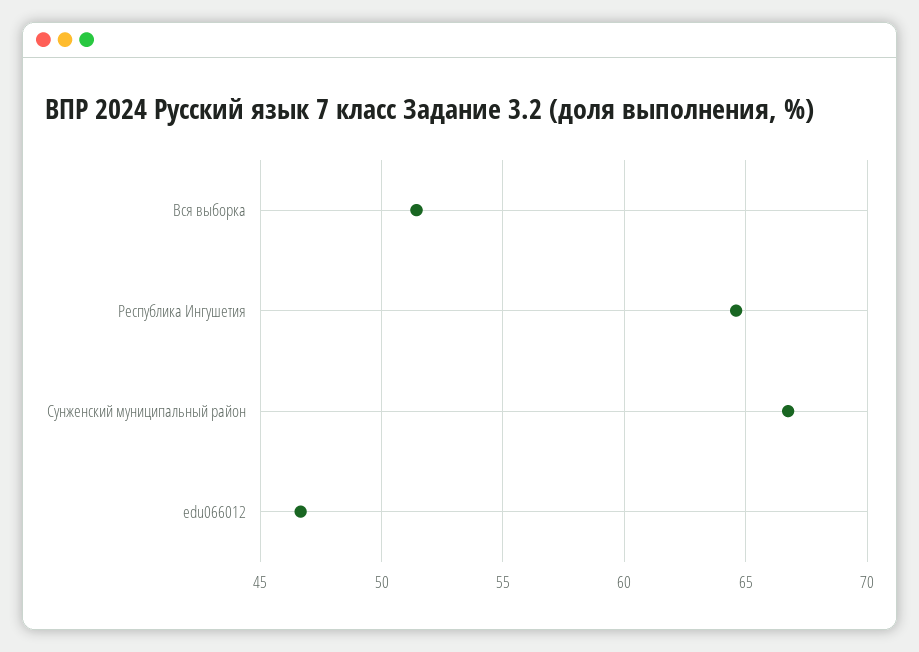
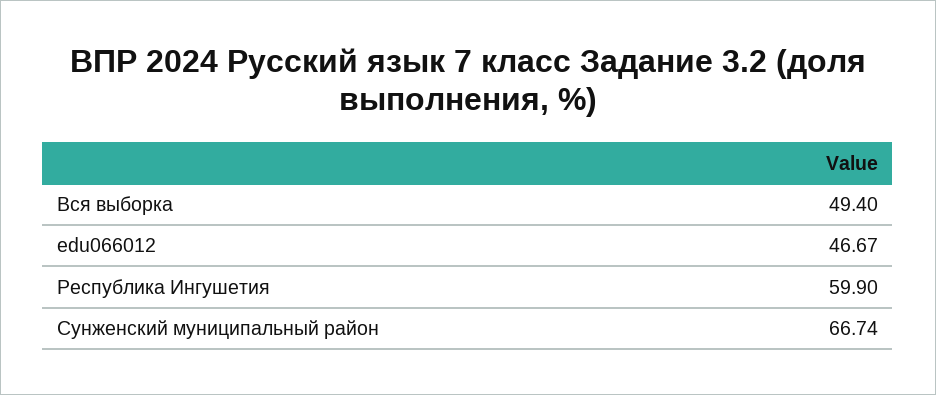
Вся выборка: 51.5 -> 49.4
Республика Ингушетия: 64.5 -> 59.9

